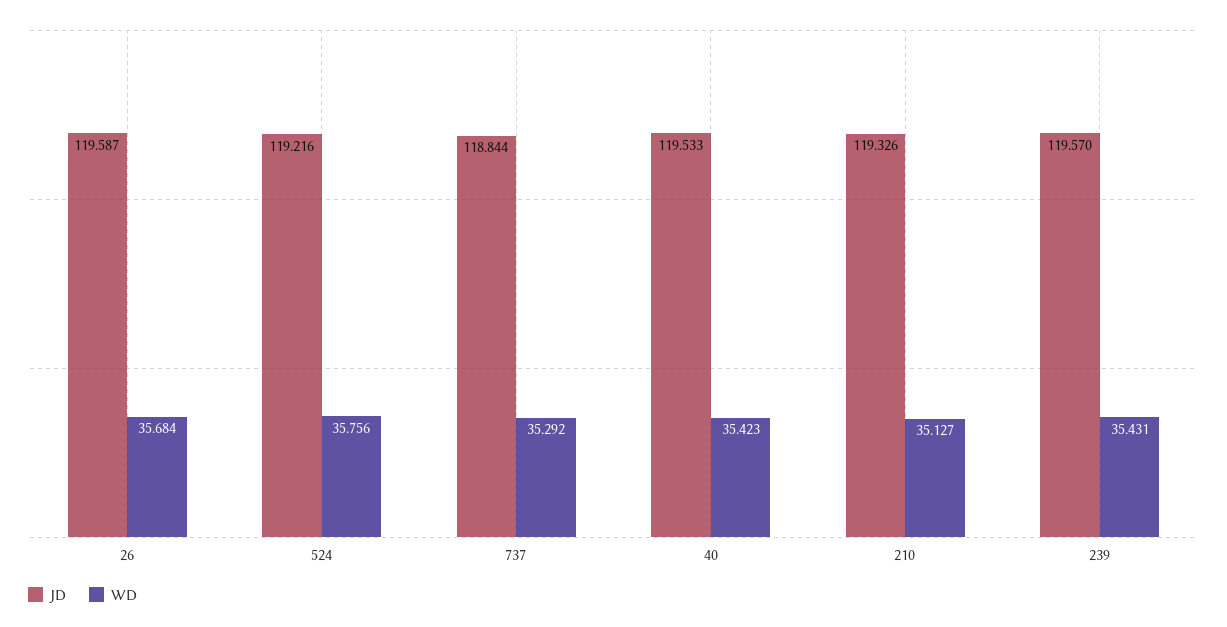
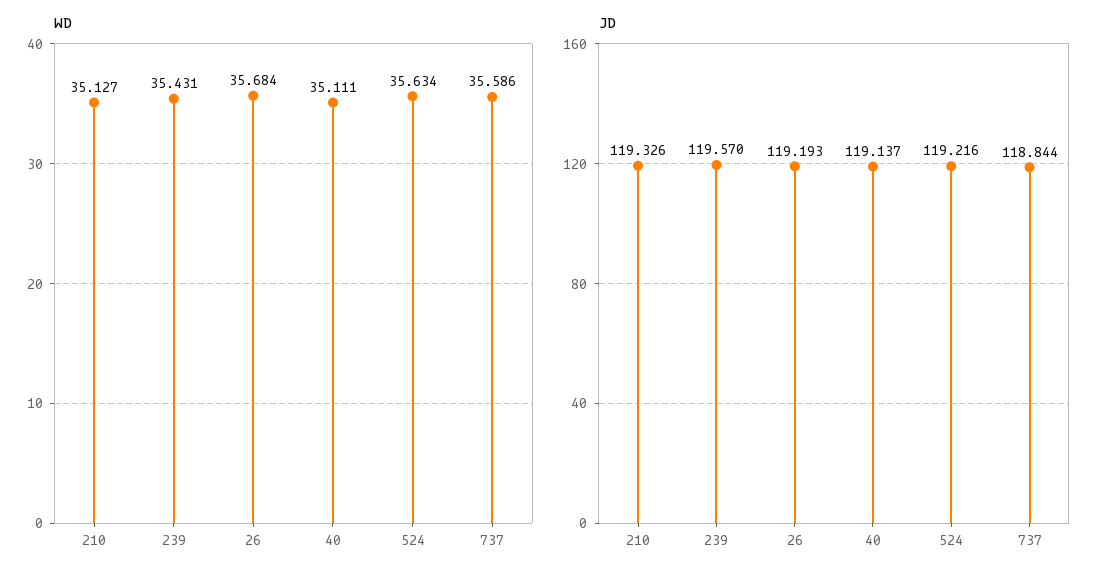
JD, 26: 119.587 -> 119.193
WD, 524: 35.756 -> 35.634
WD, 737: 35.292 -> 35.586
JD, 40: 119.533 -> 119.137
WD, 40: 35.423 -> 35.111

